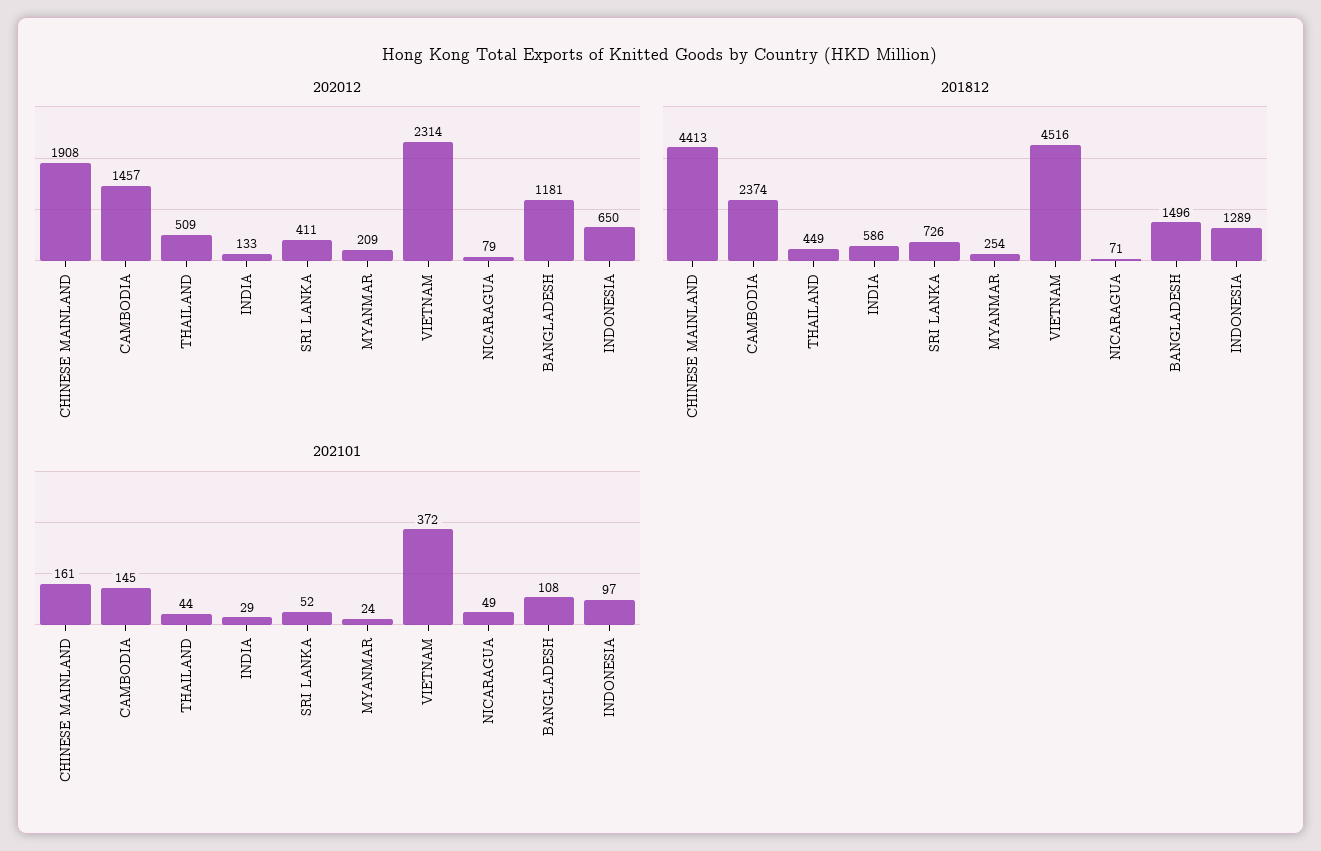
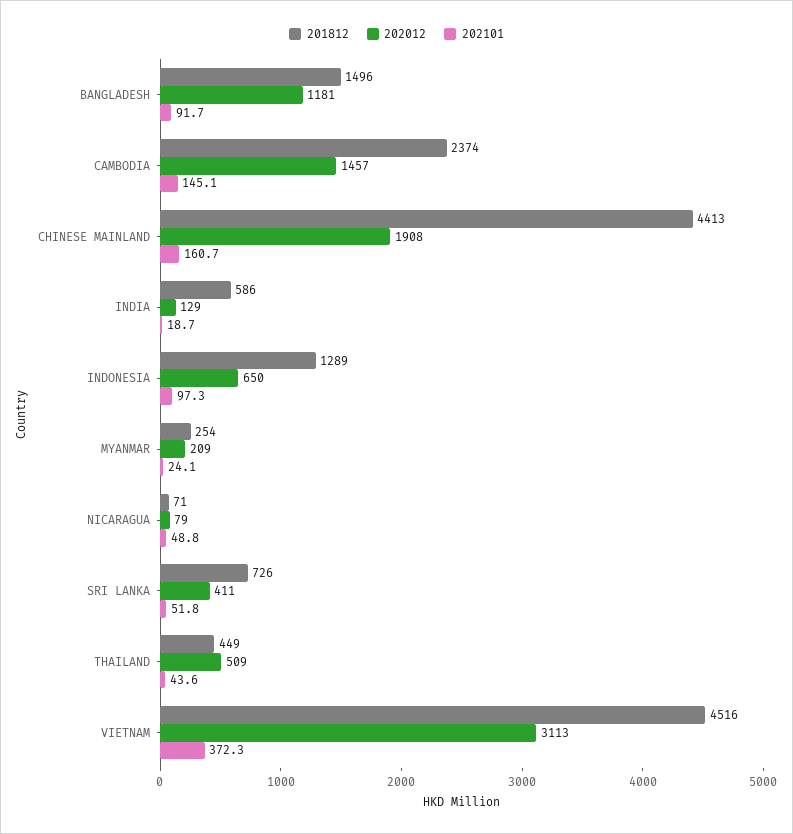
202012, INDIA: 133 -> 129
202012, VIETNAM: 2314 -> 3113
202101, INDIA: 29 -> 18.7
202101, BANGLADESH: 108 -> 91.7

